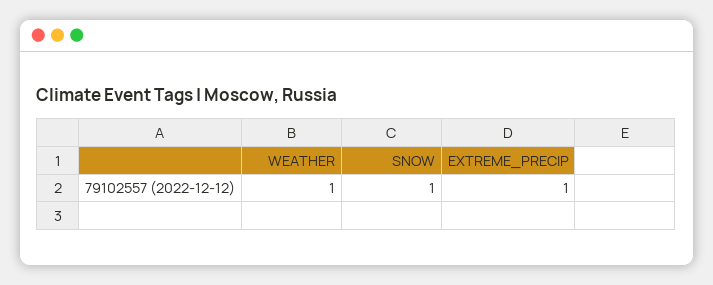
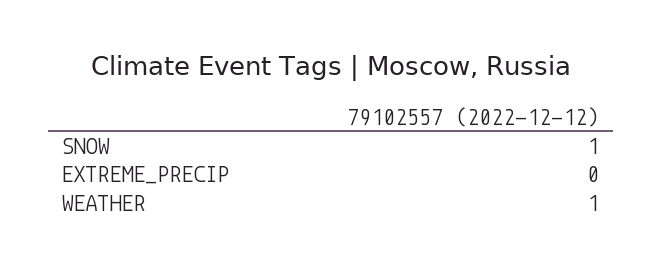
EXTREME_PRECIP: 1 -> 0

